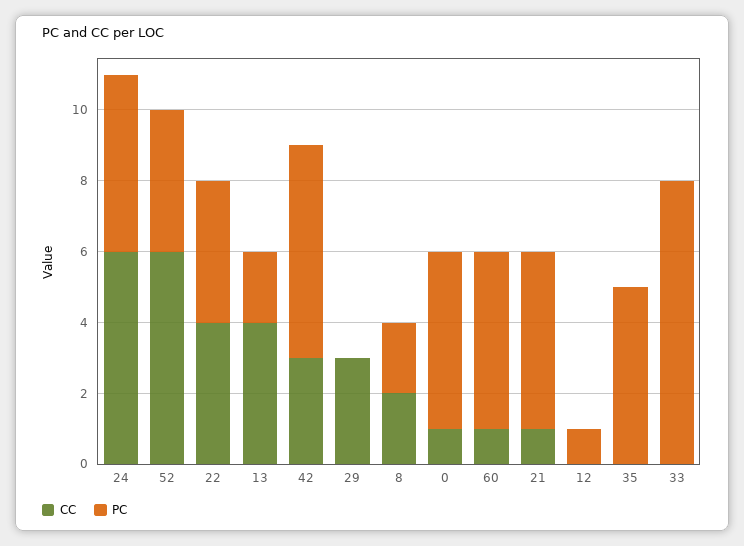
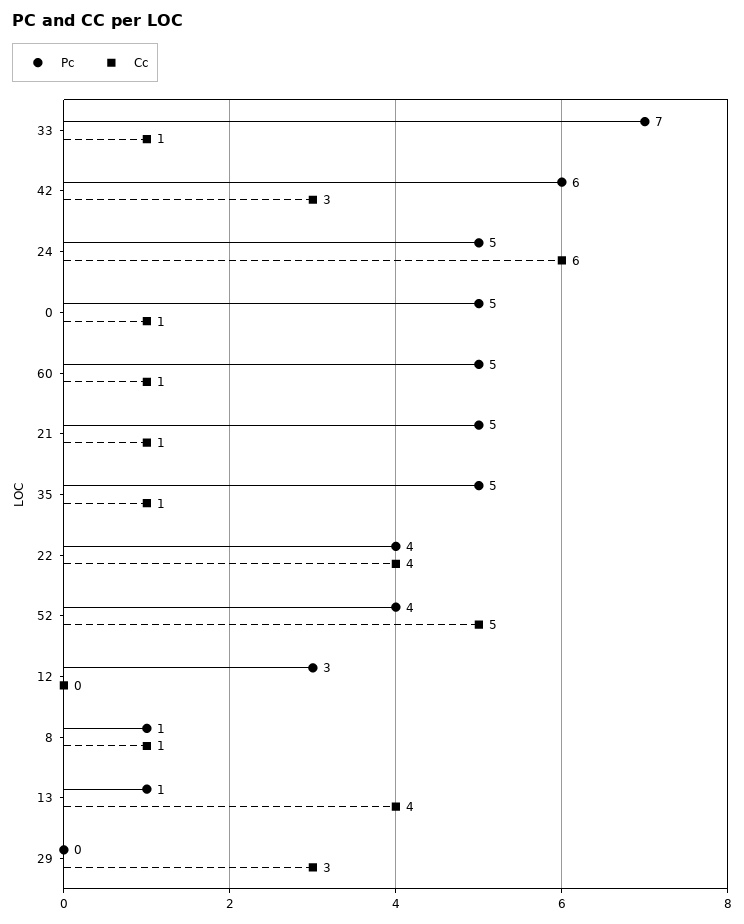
CC, 52: 6 -> 5
PC, 13: 2 -> 1
CC, 8: 2 -> 1
PC, 8: 2 -> 1
PC, 12: 1 -> 3
CC, 35: 0 -> 1
CC, 33: 0 -> 1
PC, 33: 8 -> 7

